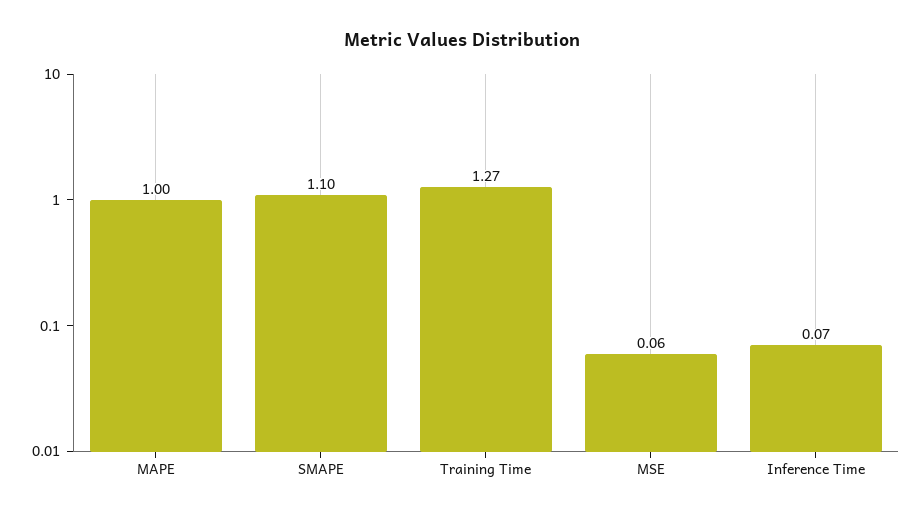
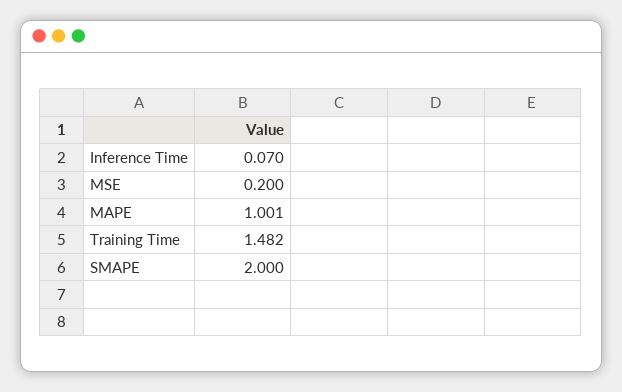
SMAPE: 1.1 -> 2
Training Time: 1.27 -> 1.482
MSE: 0.06 -> 0.2

